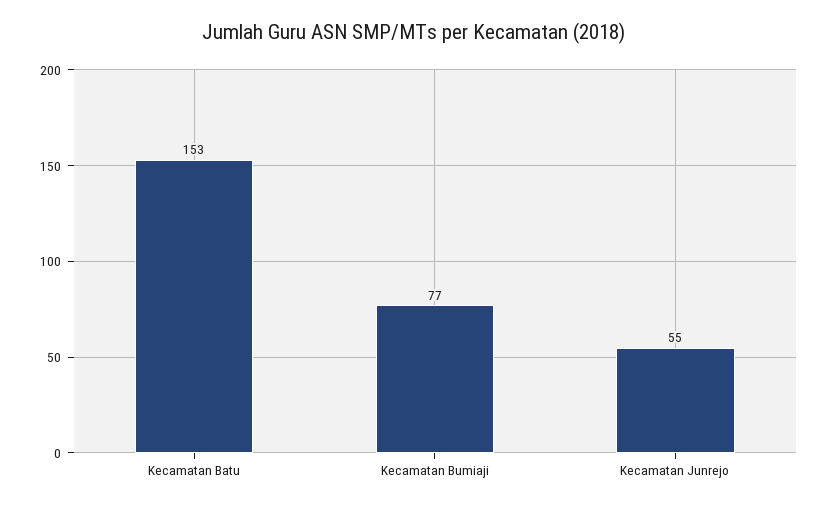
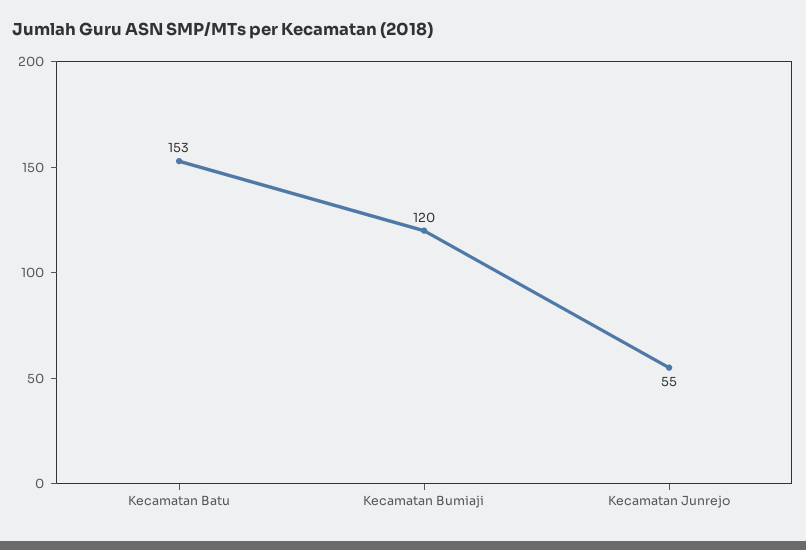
Kecamatan Bumiaji: 77 -> 120

